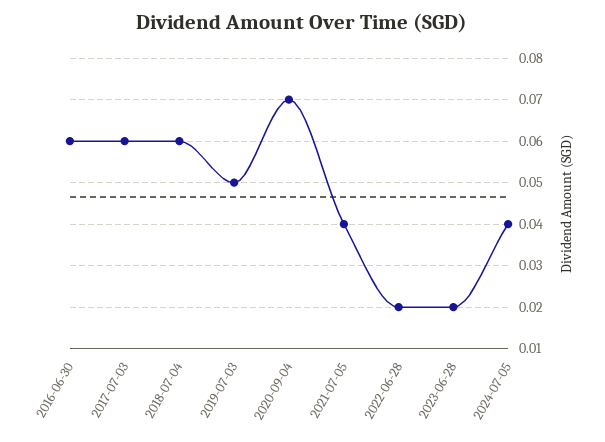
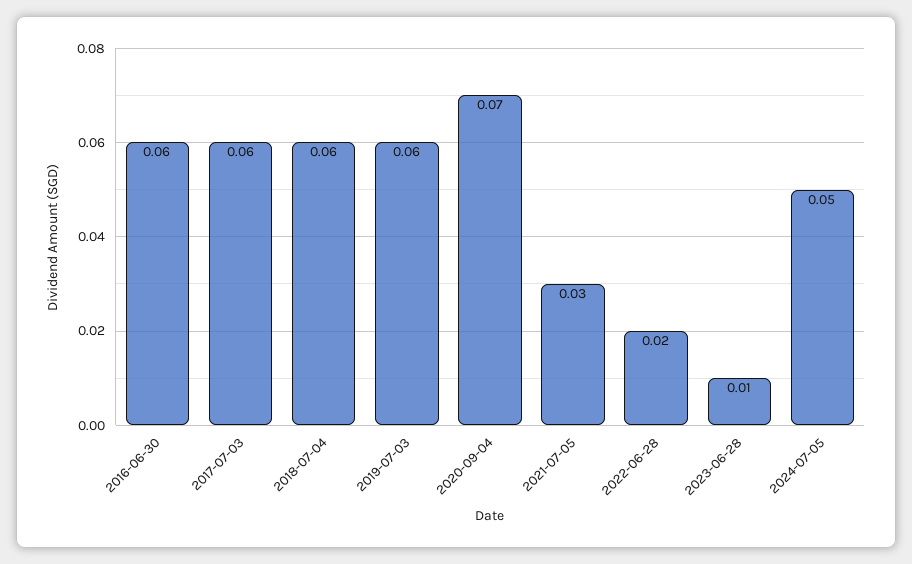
2019-07-03: 0.05 -> 0.06
2021-07-05: 0.04 -> 0.03
2023-06-28: 0.02 -> 0.01
2024-07-05: 0.04 -> 0.05

